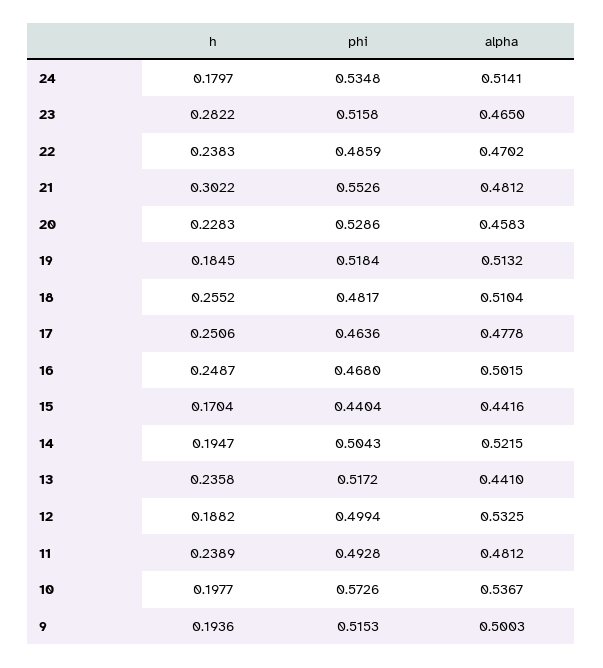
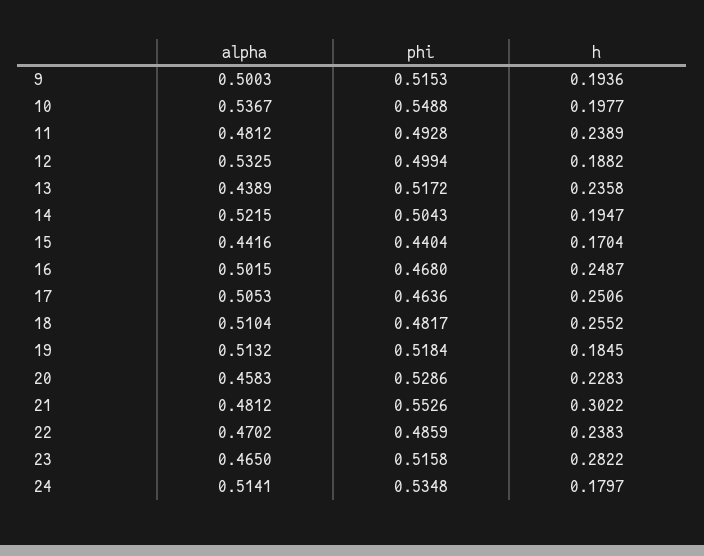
alpha, 17: 0.4778 -> 0.5053
alpha, 13: 0.441 -> 0.4389
phi, 10: 0.5726 -> 0.5488

